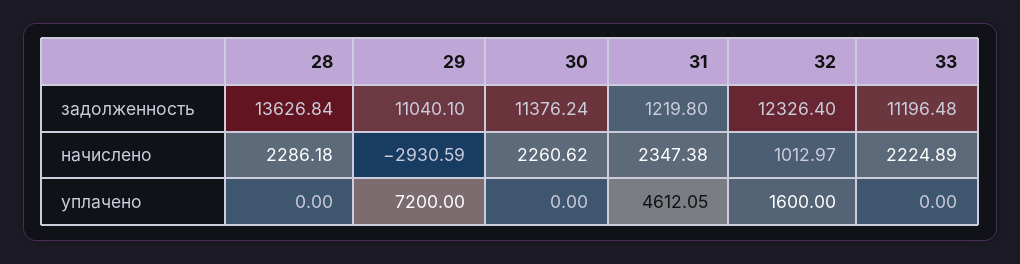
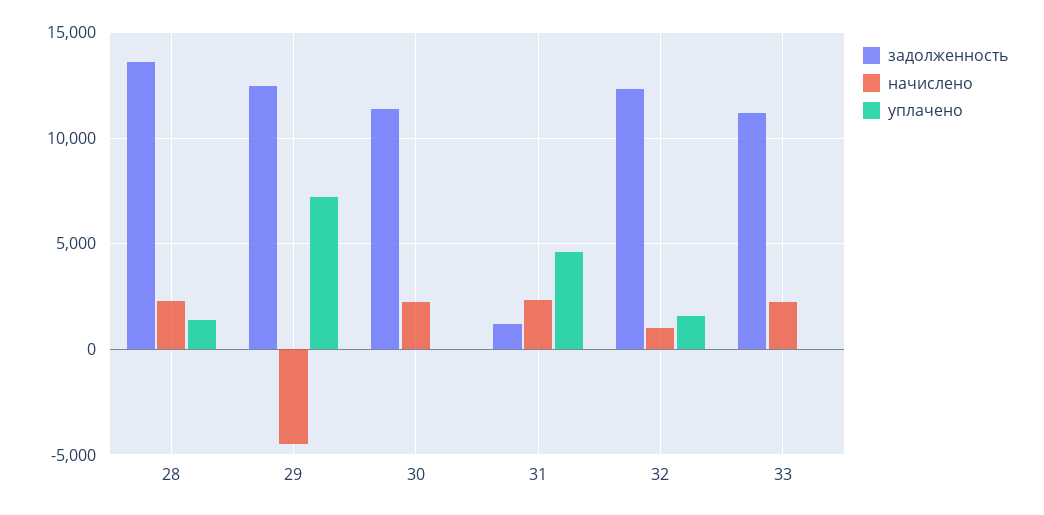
задолженность, 29: 11040.1 -> 12500
начислено, 29: -2930.59 -> -4500
уплачено, 28: 0 -> 1500

